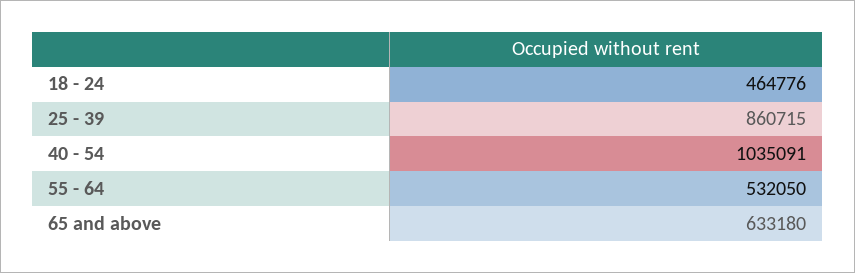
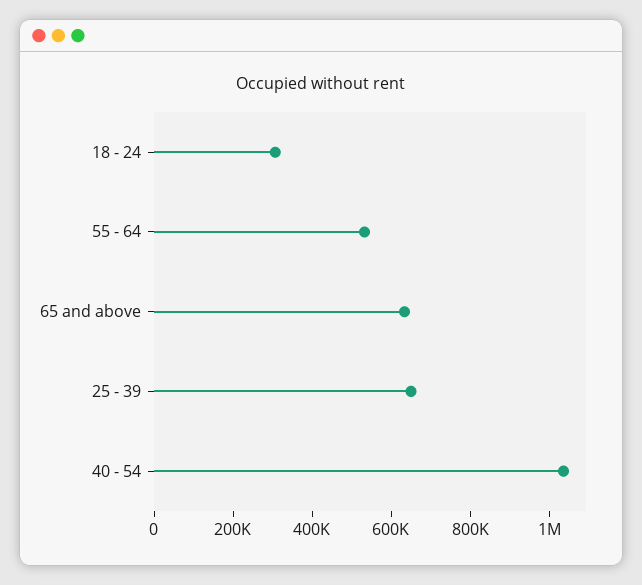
18 - 24: 464776 -> 300000
25 - 39: 860715 -> 650000

